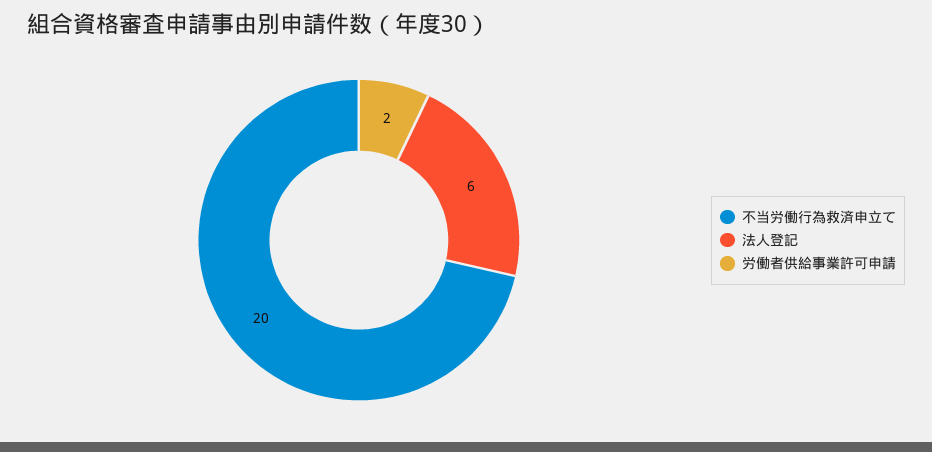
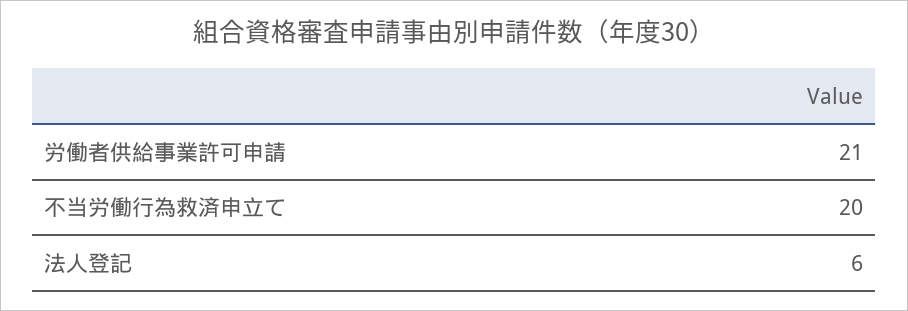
労働者供給事業許可申請: 2 -> 21

